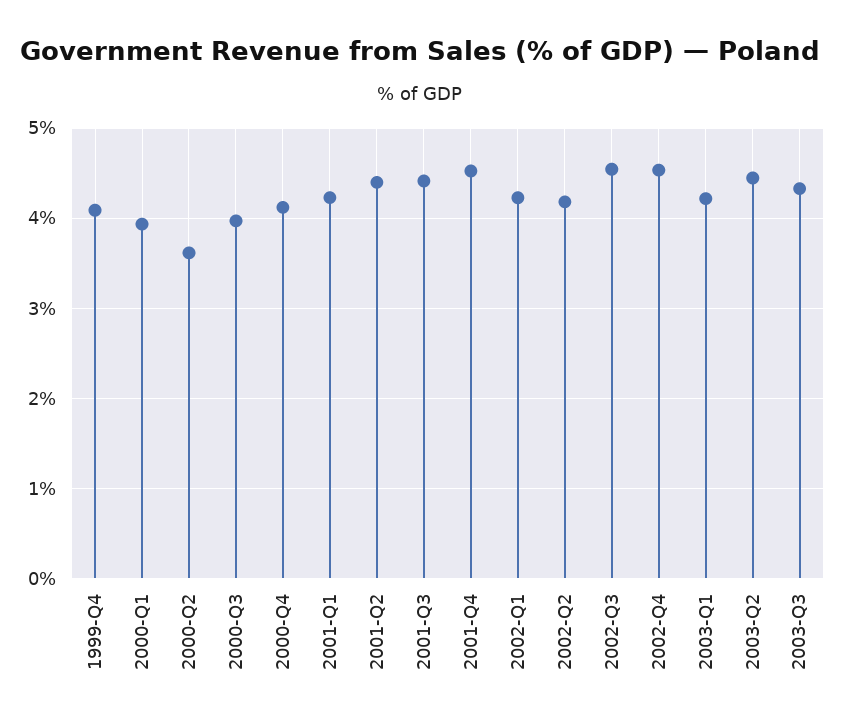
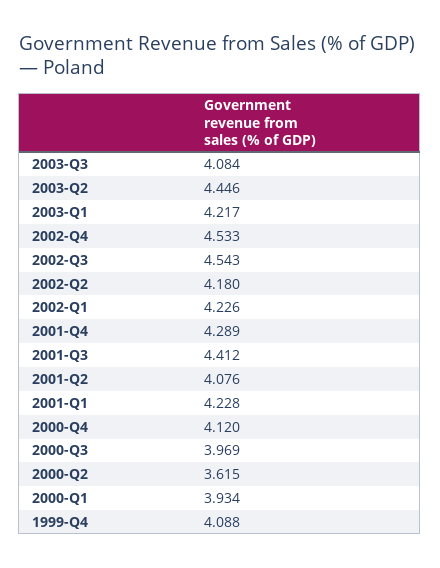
2001-Q2: 4.4 -> 4.076
2001-Q4: 4.5 -> 4.289
2003-Q3: 4.3 -> 4.084

